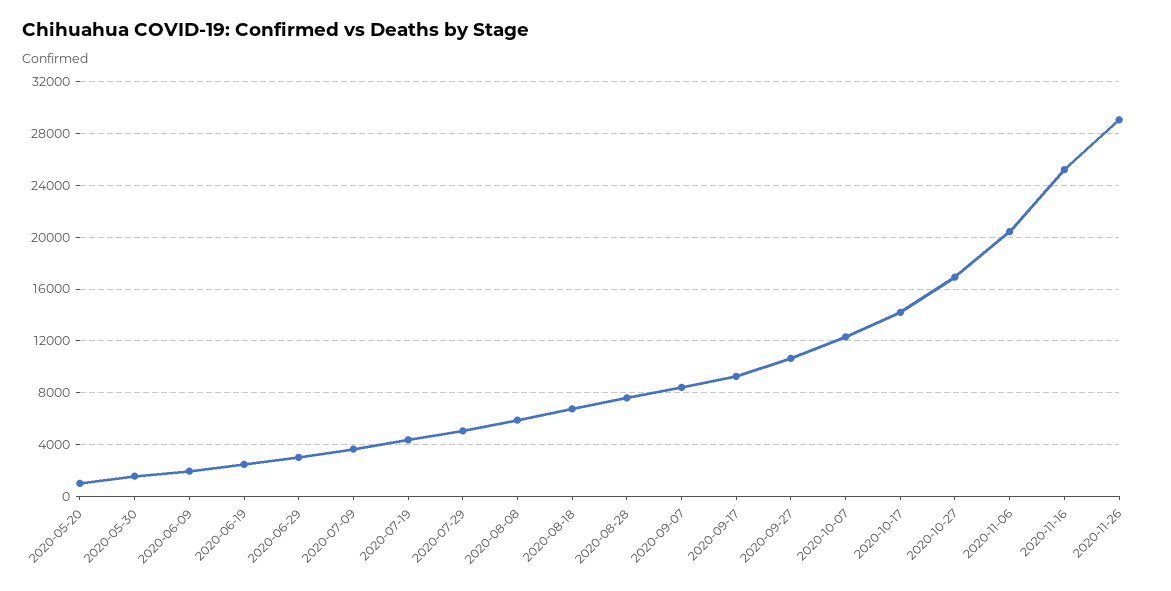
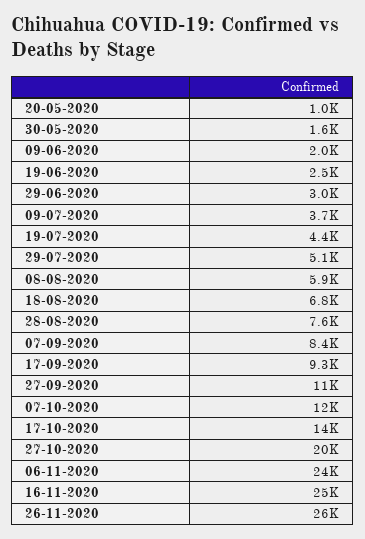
2020-10-27: 17000 -> 20000
2020-11-06: 20500 -> 24000
2020-11-26: 29000 -> 26000

